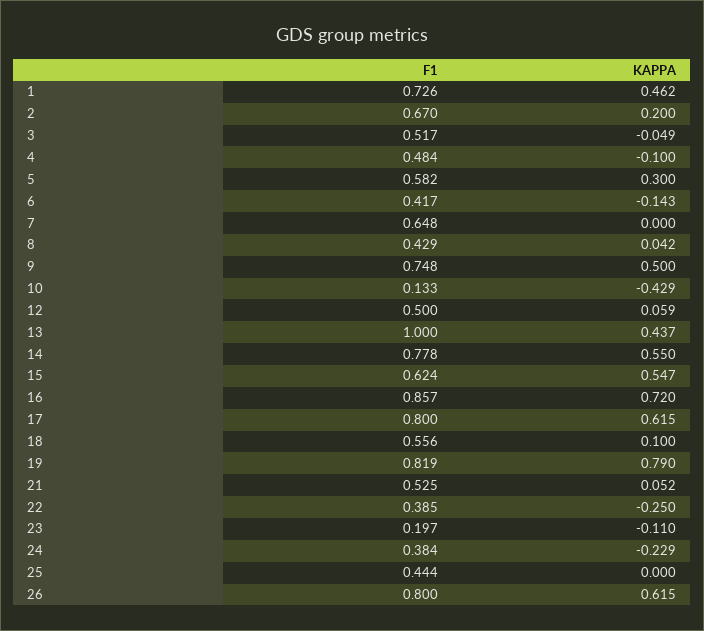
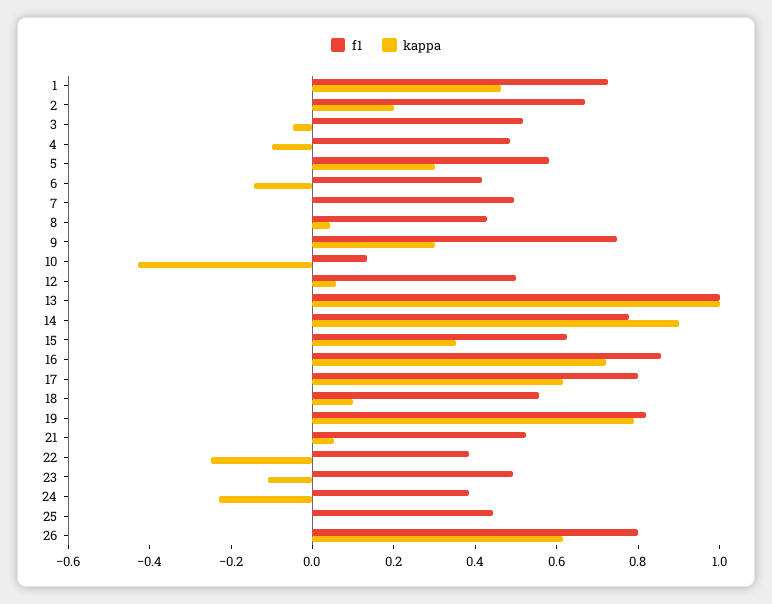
F1, 7: 0.648 -> 0.5
KAPPA, 9: 0.5 -> 0.3
KAPPA, 13: 0.437 -> 1
KAPPA, 14: 0.55 -> 0.9
KAPPA, 15: 0.547 -> 0.35
F1, 23: 0.197 -> 0.5

